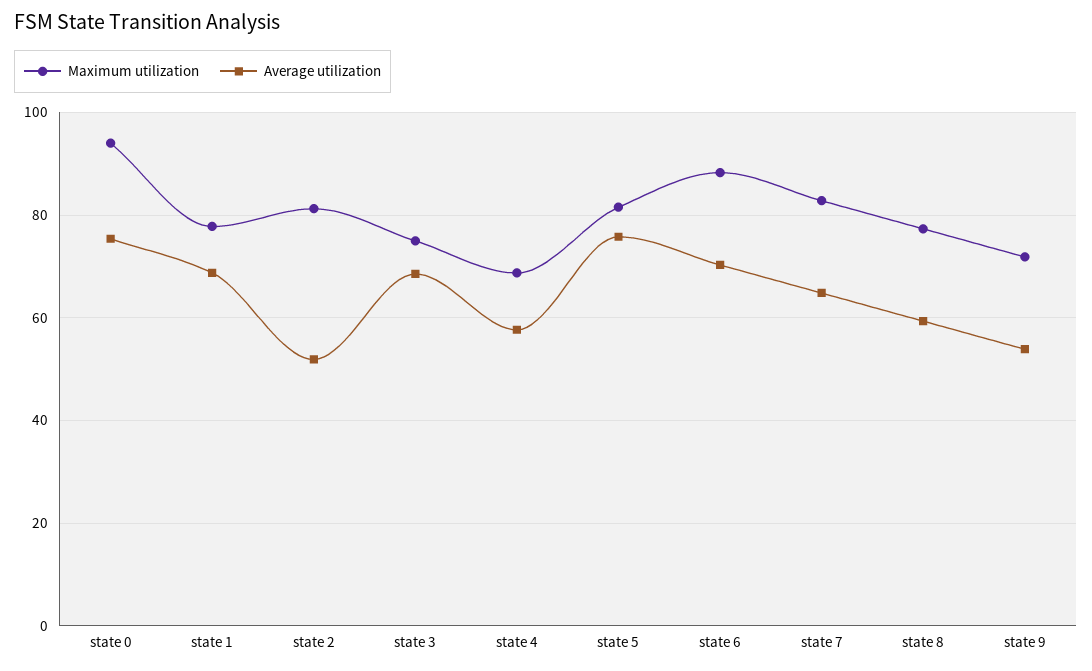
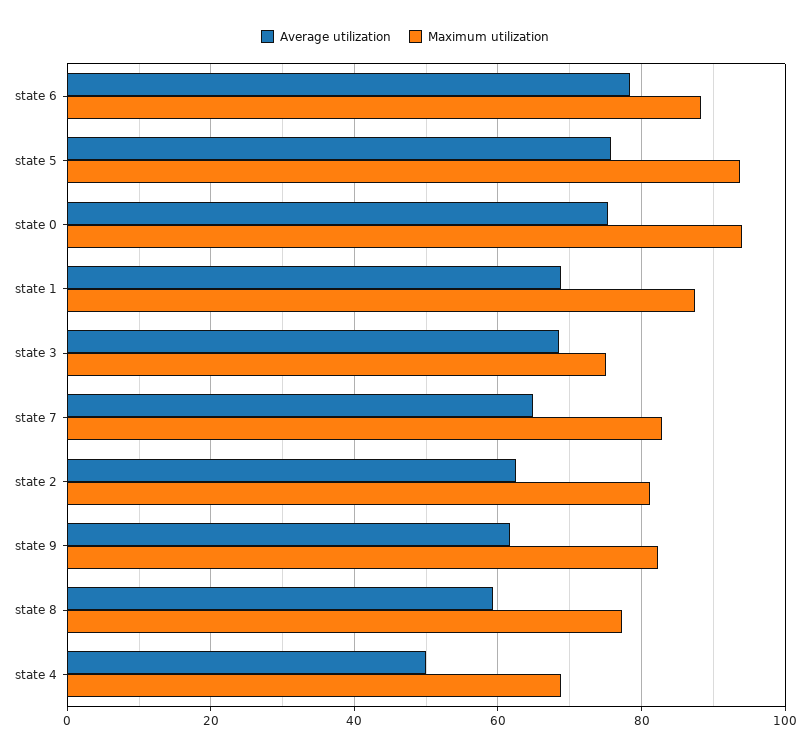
Maximum utilization, state 1: 78 -> 88
Average utilization, state 2: 52 -> 62
Average utilization, state 4: 58 -> 50
Maximum utilization, state 5: 82 -> 94
Average utilization, state 6: 70 -> 78
Maximum utilization, state 9: 72 -> 82
Average utilization, state 9: 54 -> 62

